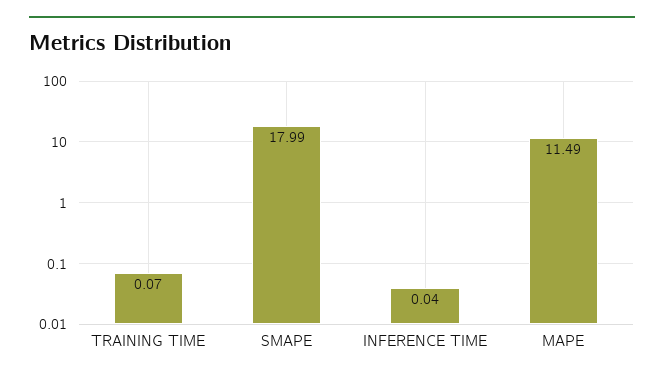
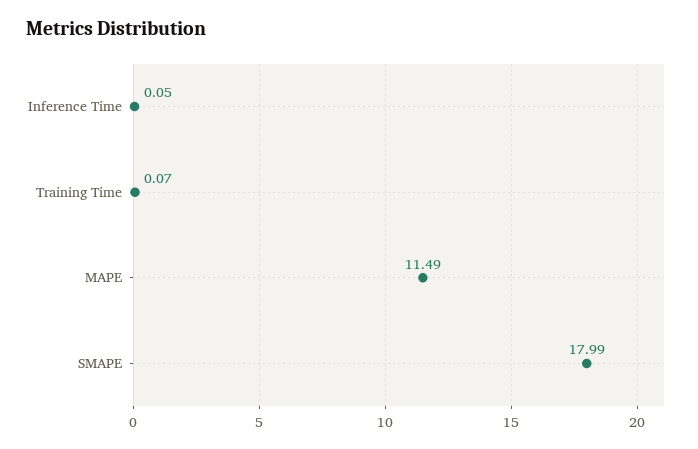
INFERENCE TIME: 0.04 -> 0.05

